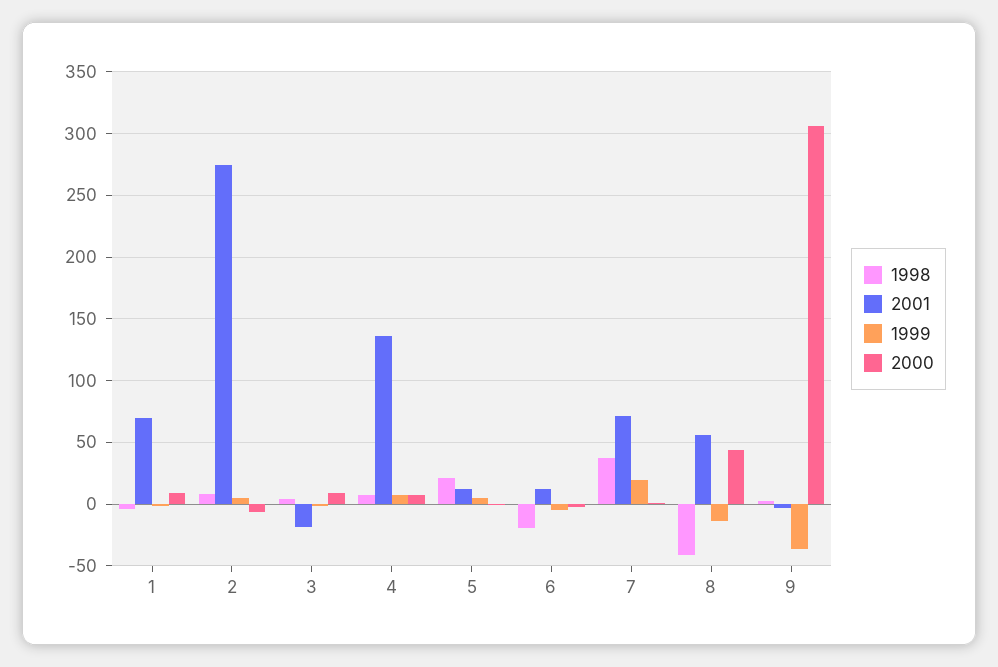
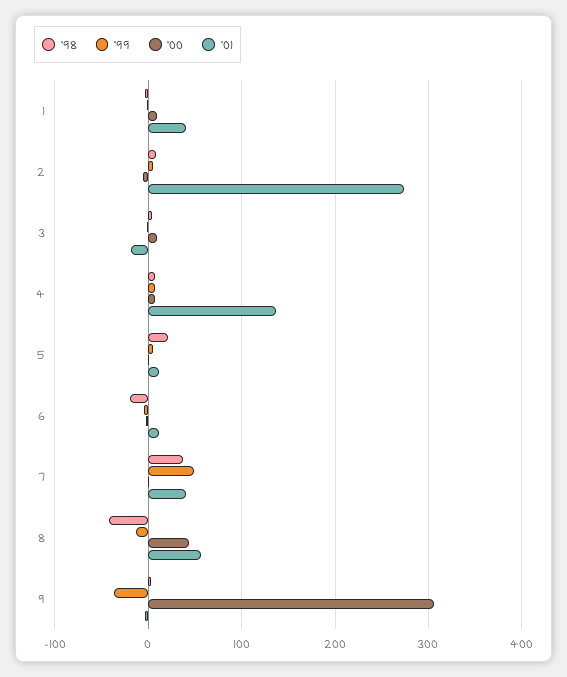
2001, 1: 70 -> 40
2001, 7: 70 -> 40
1999, 7: 20 -> 50

